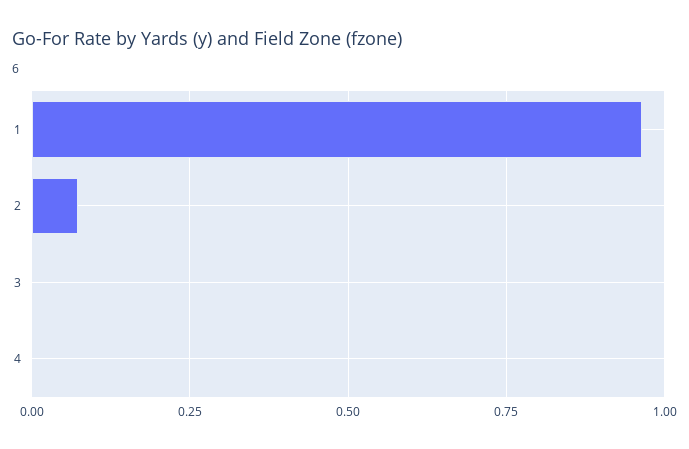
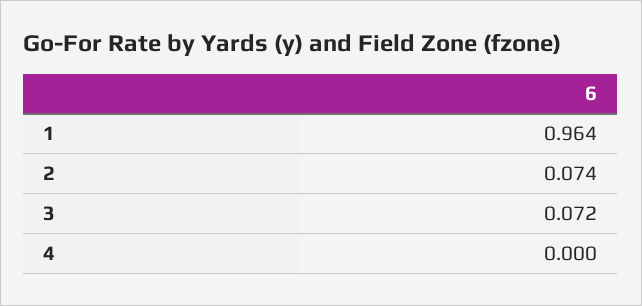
3: 0 -> 0.072

